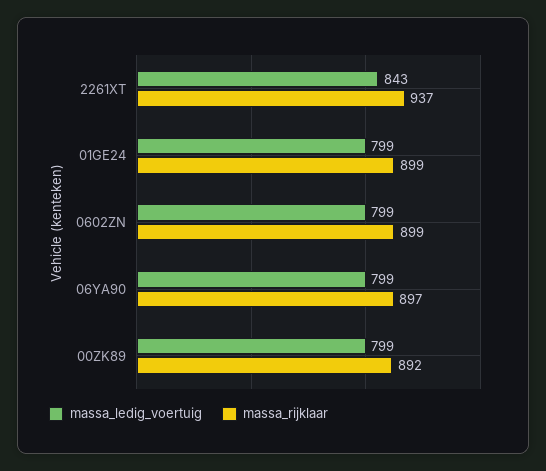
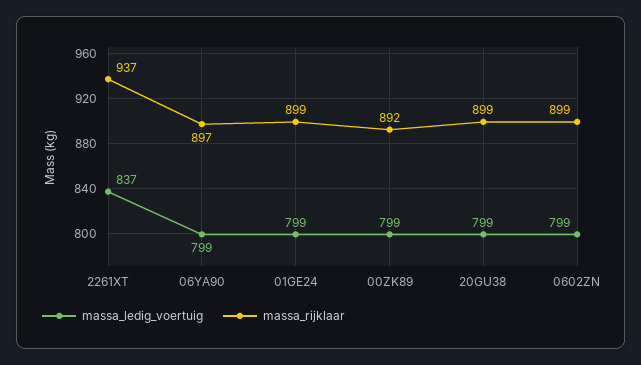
massa_ledig_voertuig, 2261XT: 843 -> 837
massa_ledig_voertuig, 20GU38: none -> 799
massa_rijklaar, 20GU38: none -> 899

